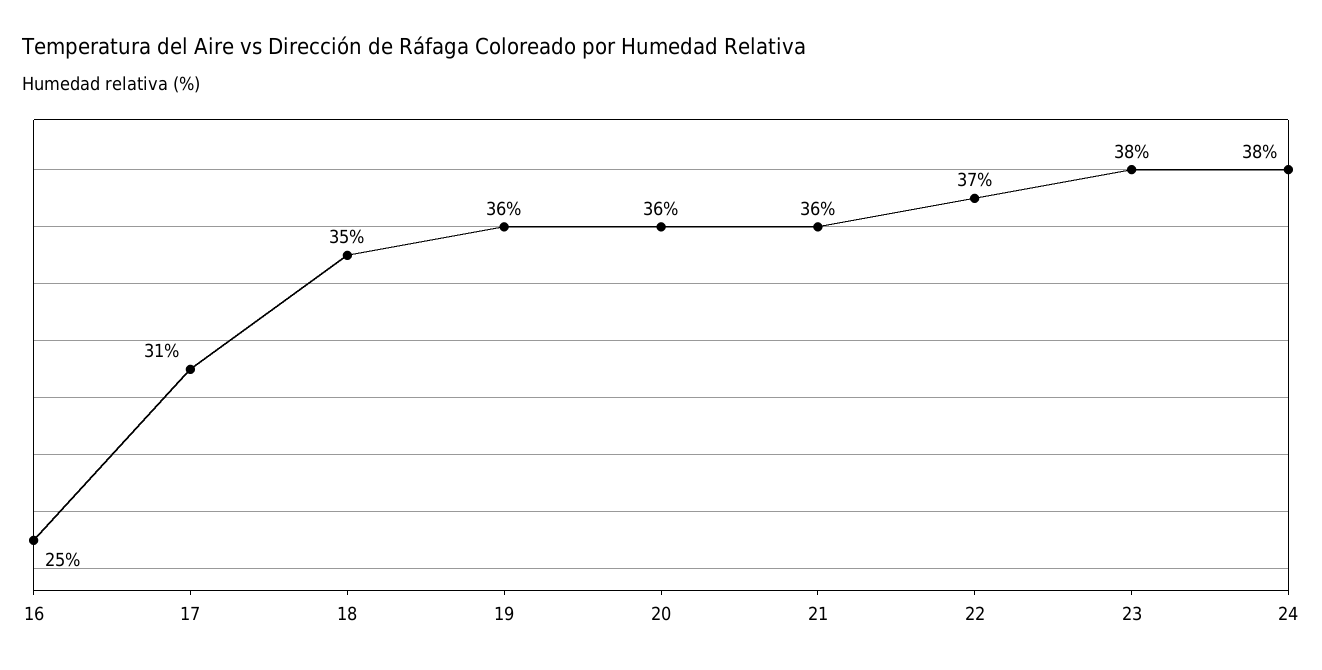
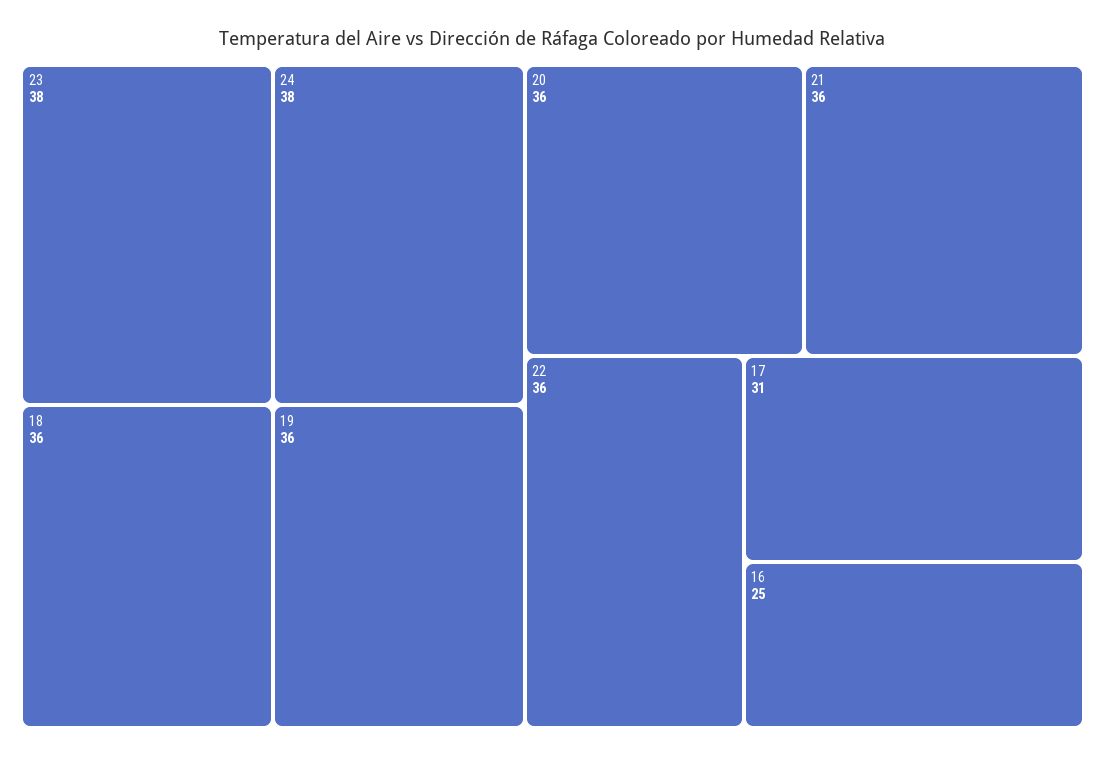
18: 35 -> 36
22: 37 -> 36

